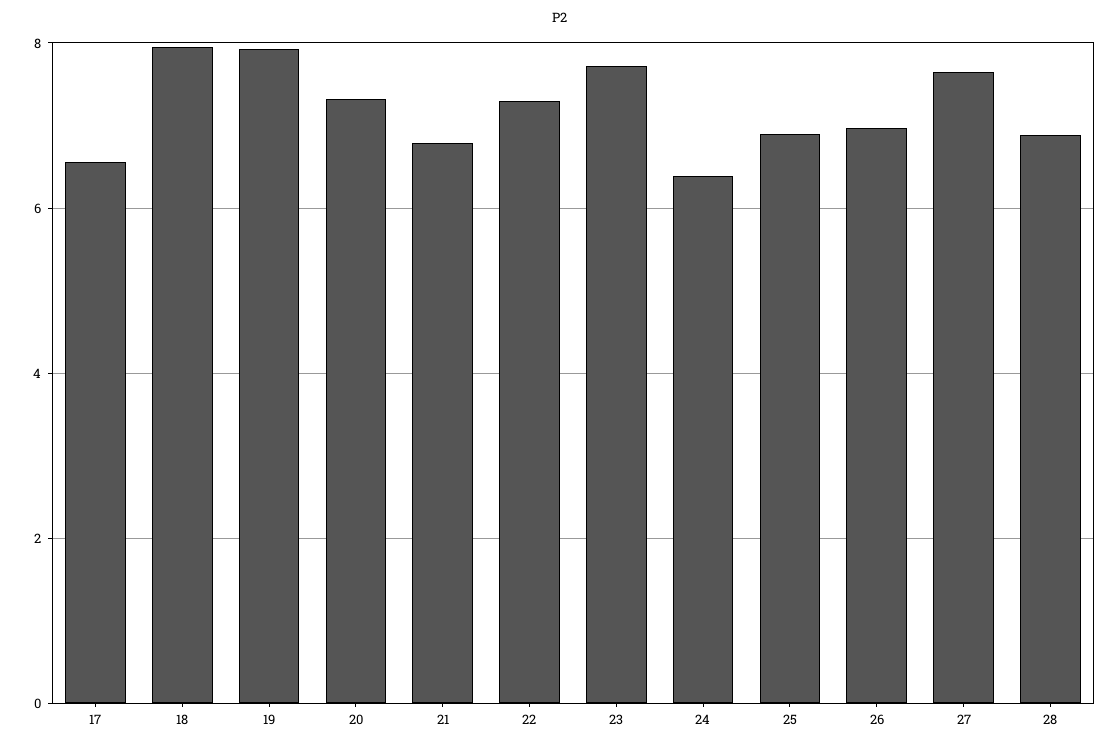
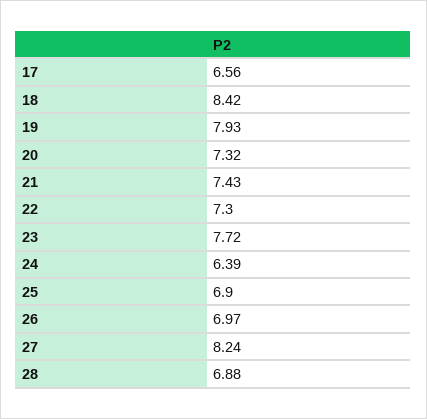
18: 8 -> 8.42
21: 6.8 -> 7.43
27: 7.6 -> 8.24

